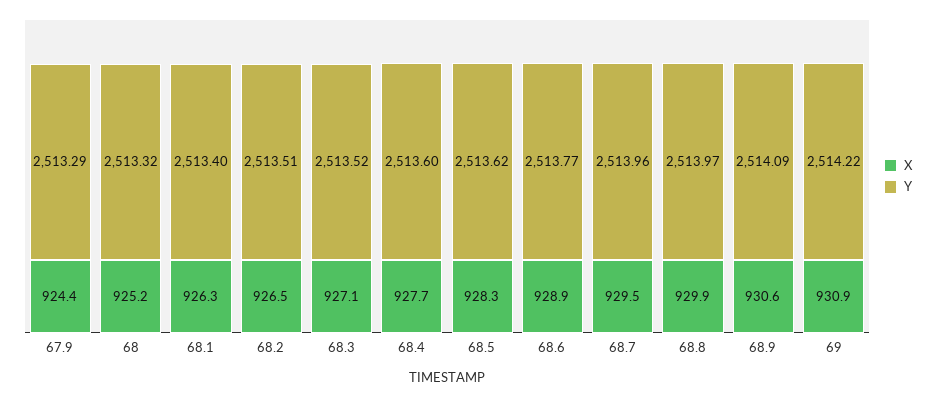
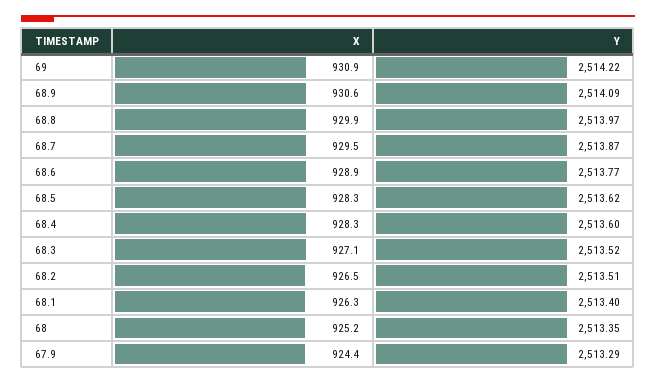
Y, 68: 2513.32 -> 2513.35
X, 68.4: 927.7 -> 928.3
Y, 68.7: 2513.96 -> 2513.87

